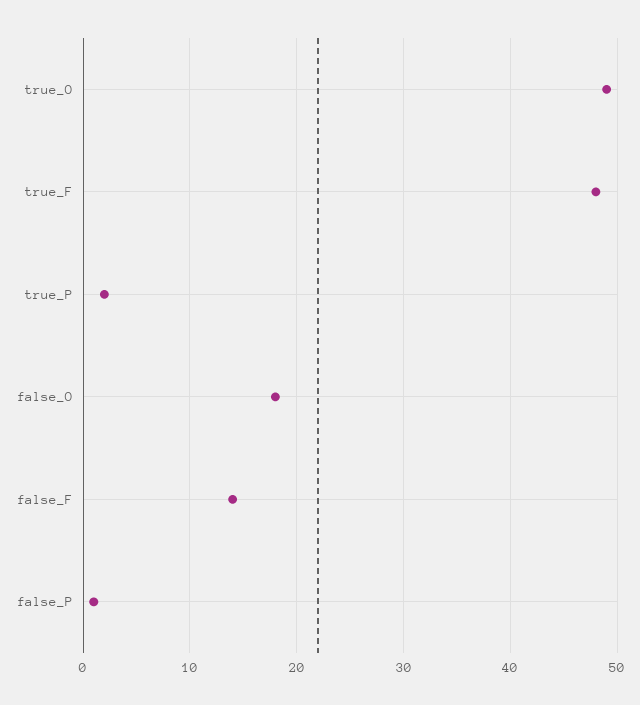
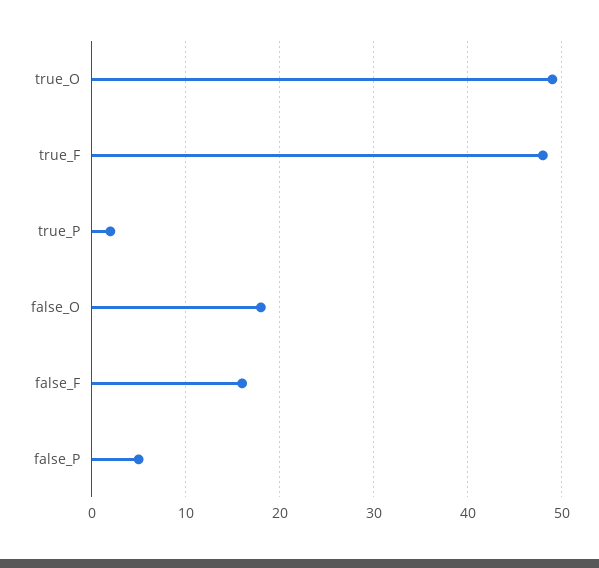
false_F: 14 -> 16
false_P: 1 -> 5

